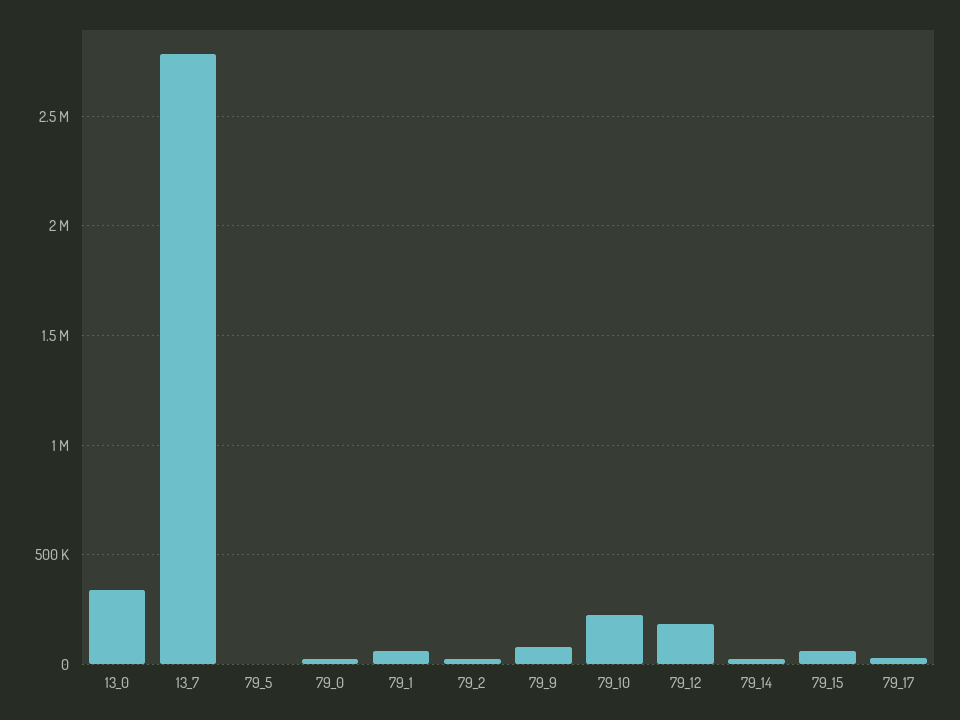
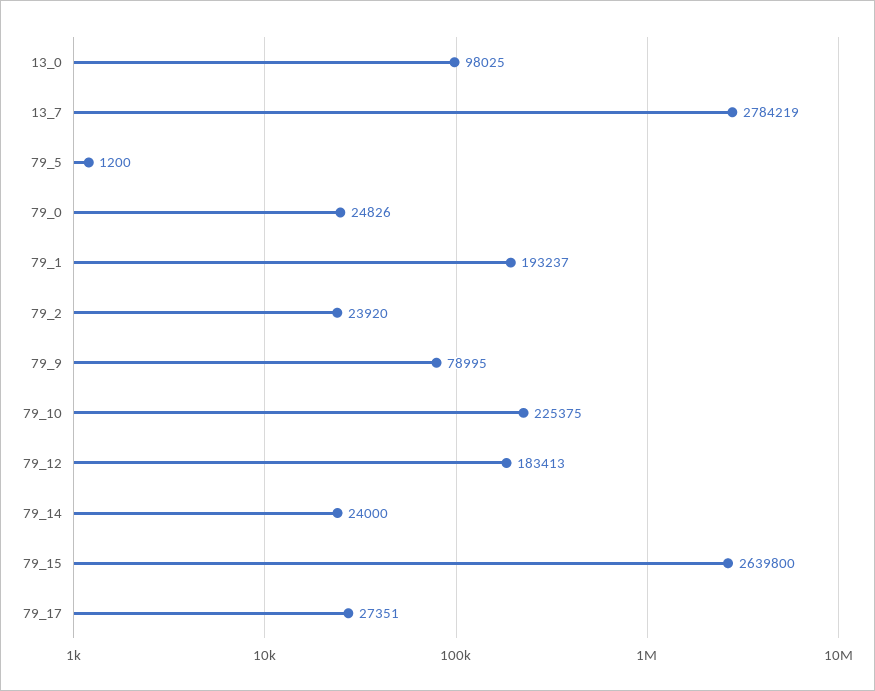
13_0: 350000 -> 98025
79_1: 50000 -> 193237
79_15: 50000 -> 2639800

